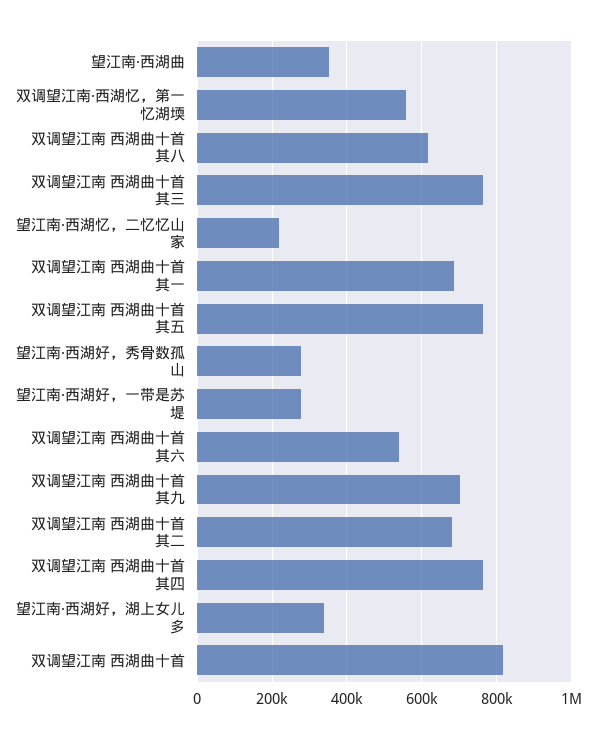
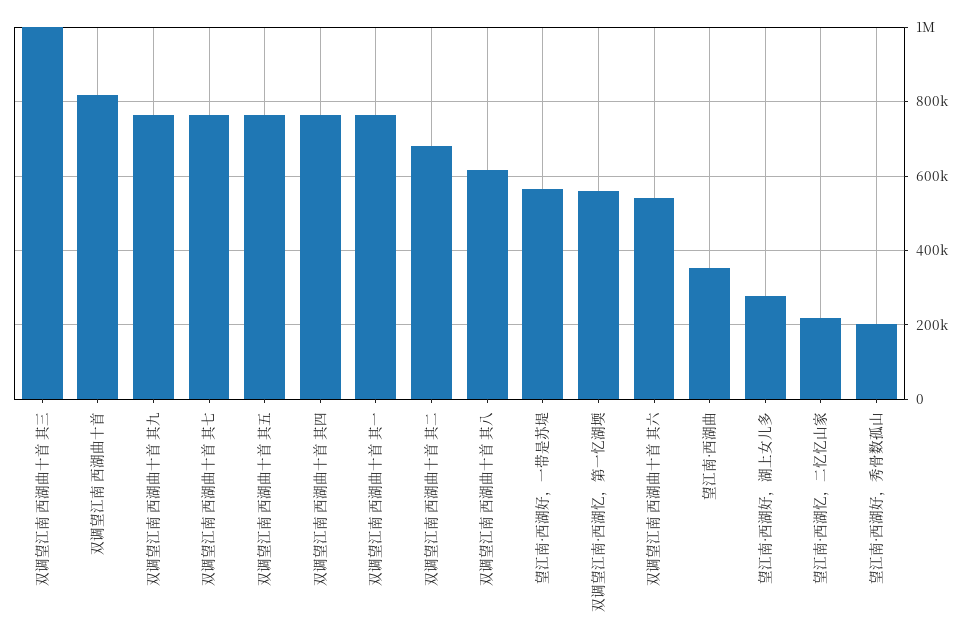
双调望江南 西湖曲十首 其三: 760000 -> 1000000
双调望江南 西湖曲十首 其一: 680000 -> 760000
望江南·西湖好，秀骨数孤山: 280000 -> 200000
望江南·西湖好，一带是苏堤: 280000 -> 560000
双调望江南 西湖曲十首 其九: 700000 -> 760000
望江南·西湖好，湖上女儿多: 340000 -> 280000
双调望江南 西湖曲十首 其七: none -> 760000

